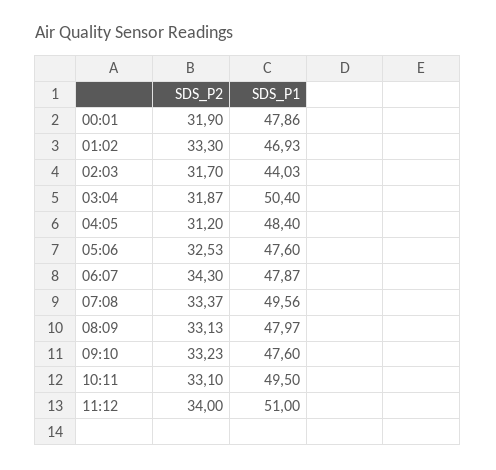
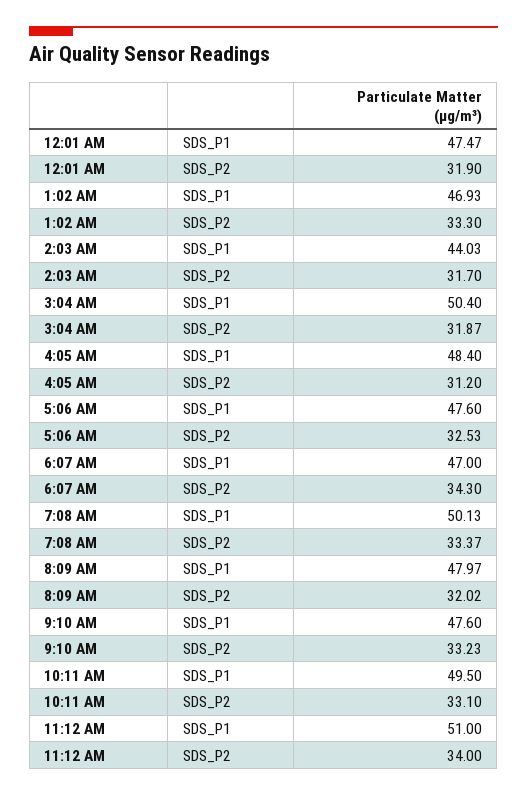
SDS_P1, 00:01: 47.86 -> 47.47
SDS_P1, 06:07: 47.87 -> 47
SDS_P1, 07:08: 49.56 -> 50.13
SDS_P2, 08:09: 33.13 -> 32.02

